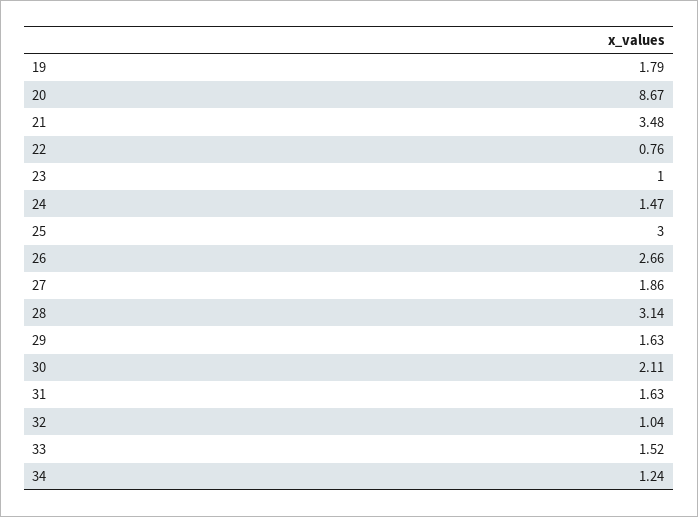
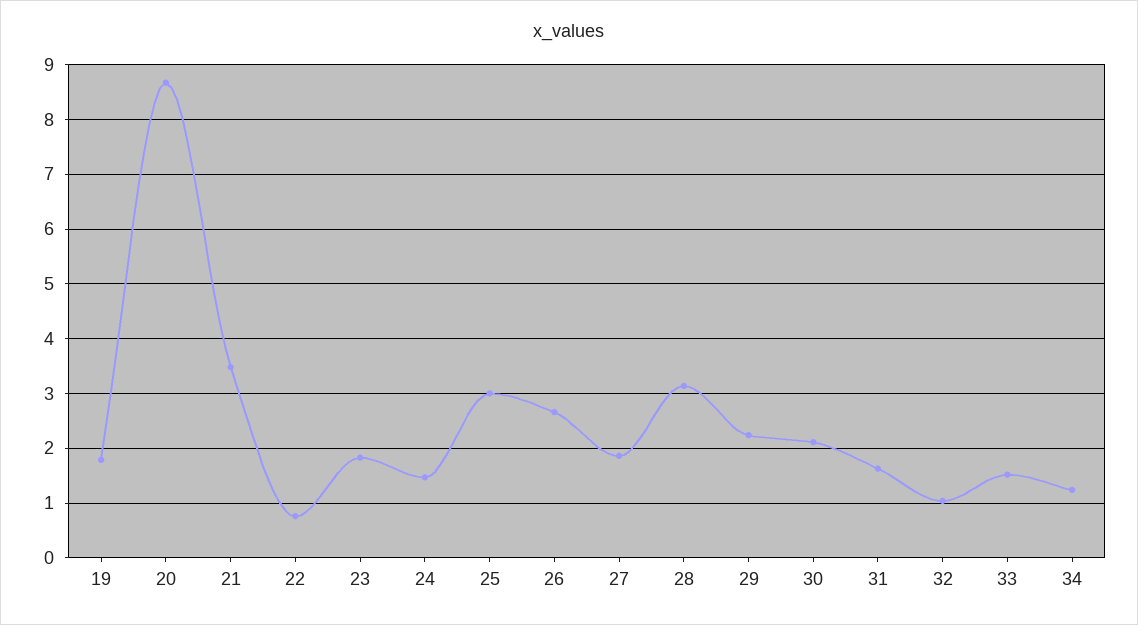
23: 1 -> 1.8
29: 1.63 -> 2.2

